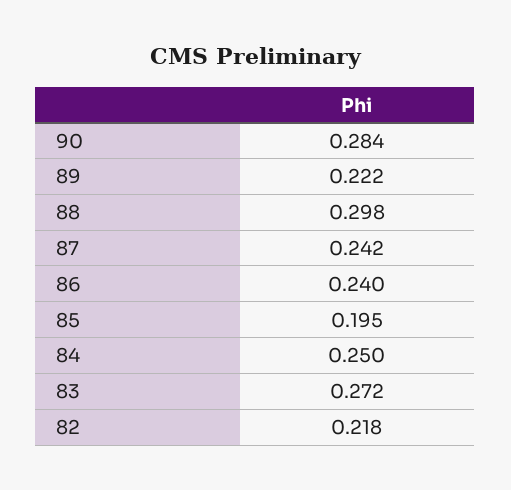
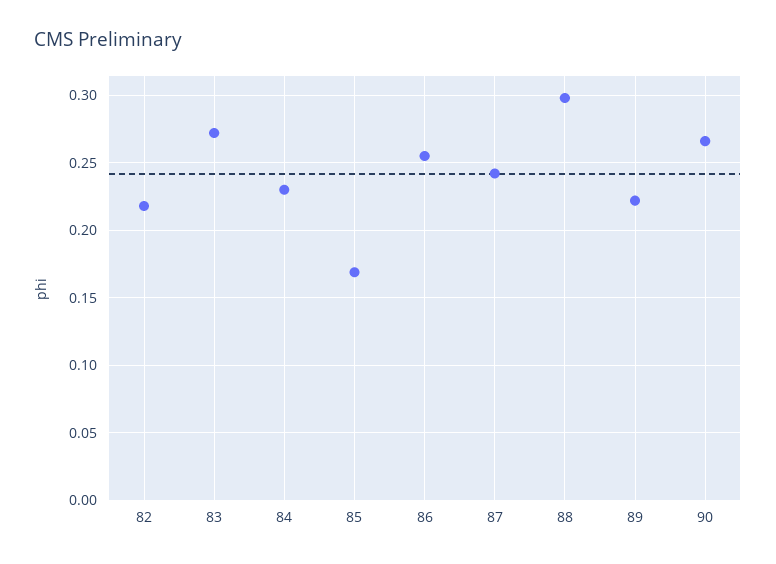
90: 0.284 -> 0.265
86: 0.24 -> 0.255
85: 0.195 -> 0.17
84: 0.25 -> 0.23

